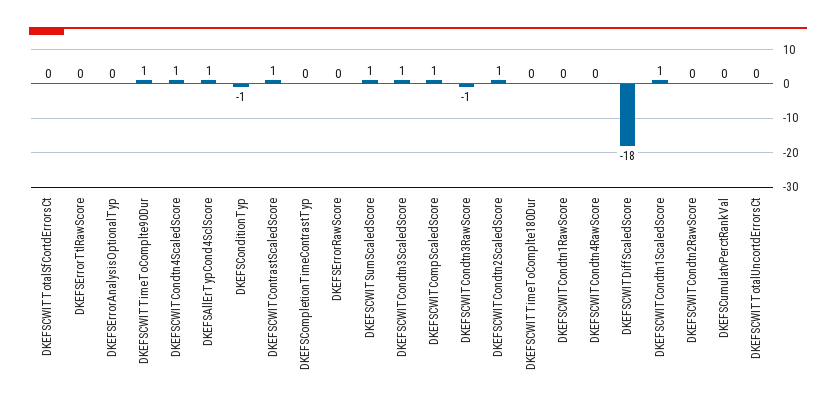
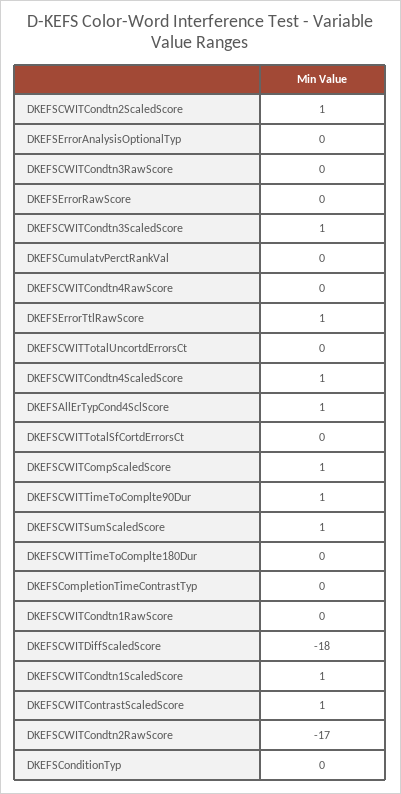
DKEFSErrorTtlRawScore: 0 -> 1
DKEFSConditionTyp: -1 -> 0
DKEFSCWITCondtn3RawScore: -1 -> 0
DKEFSCWITCondtn2RawScore: 0 -> -17

